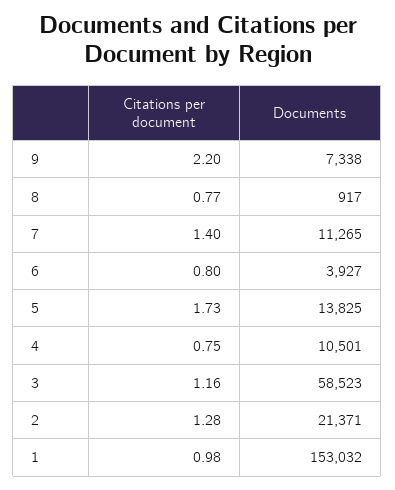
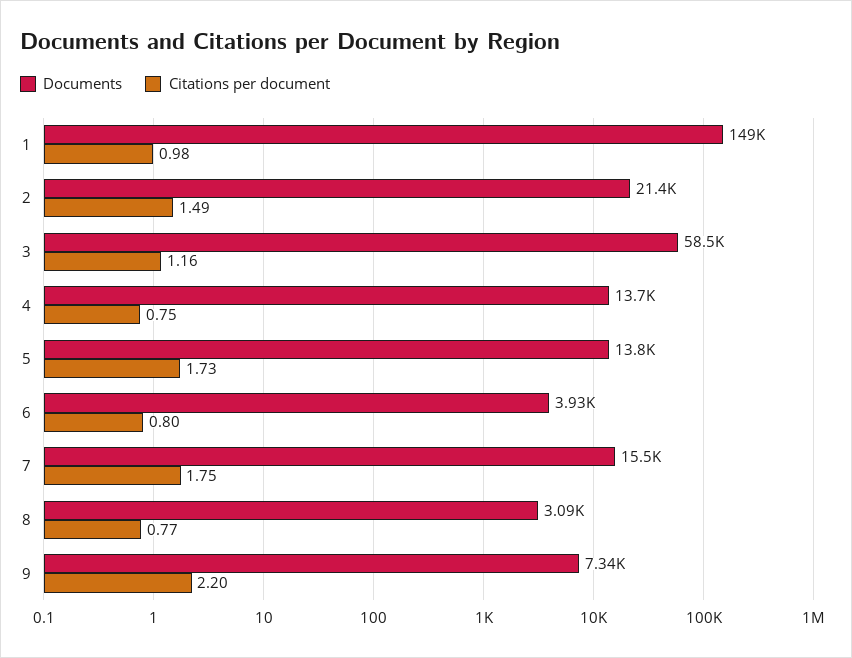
Documents, 8: 917 -> 3090
Citations per document, 7: 1.4 -> 1.75
Documents, 7: 11265 -> 15500
Documents, 4: 10501 -> 13700
Citations per document, 2: 1.28 -> 1.49
Documents, 1: 153032 -> 149000

